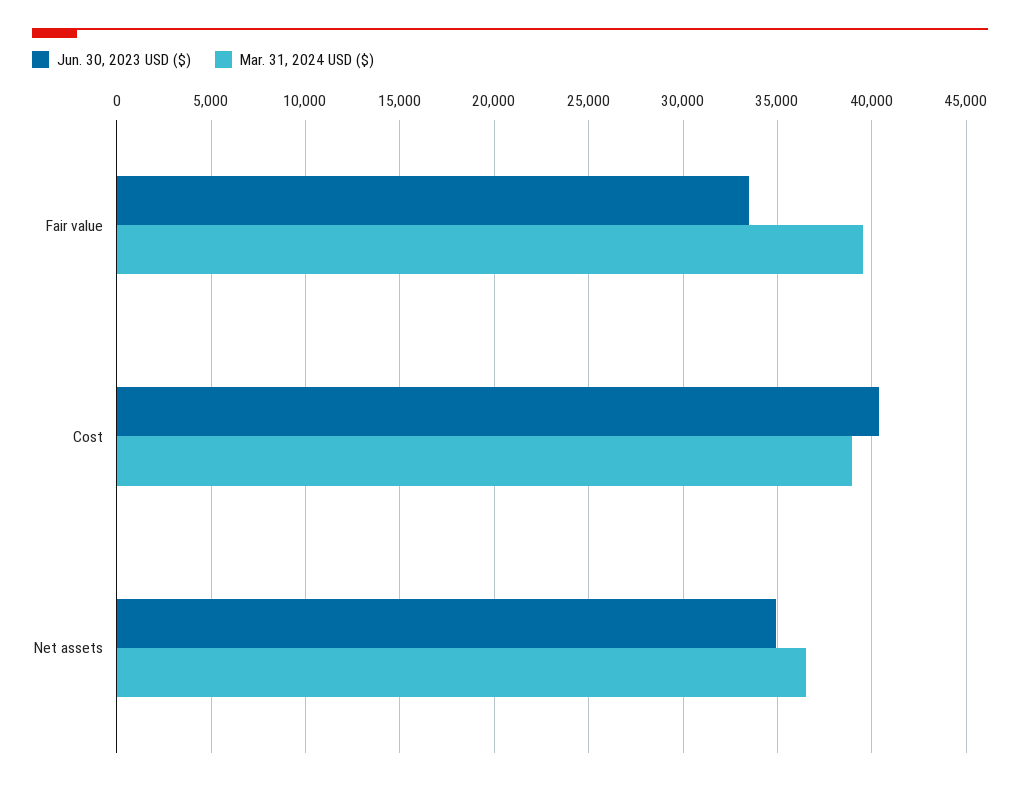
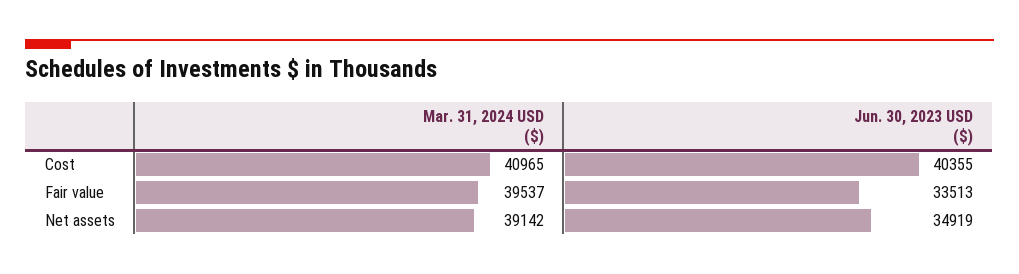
Mar. 31, 2024 USD ($), Cost: 39000 -> 40965
Mar. 31, 2024 USD ($), Net assets: 36500 -> 39142

